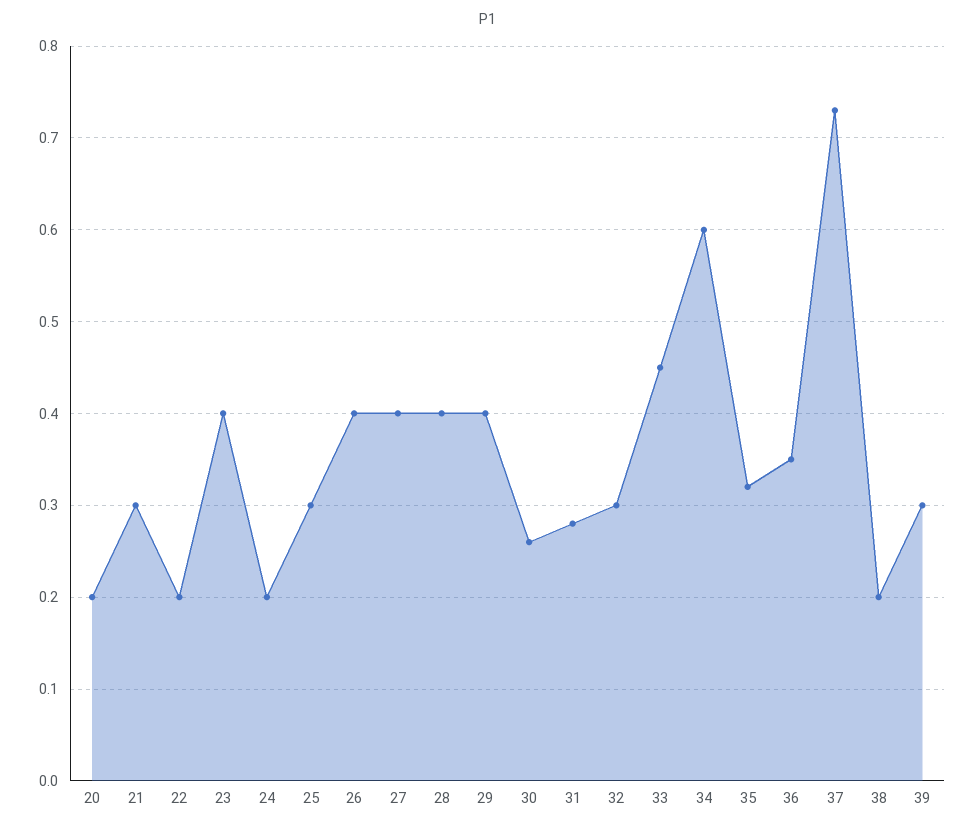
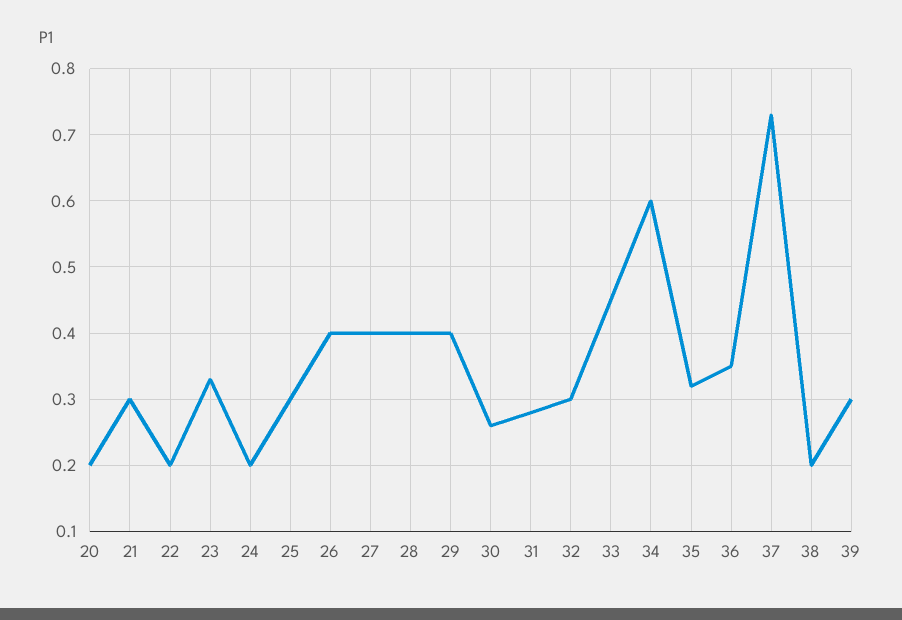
23: 0.4 -> 0.33

